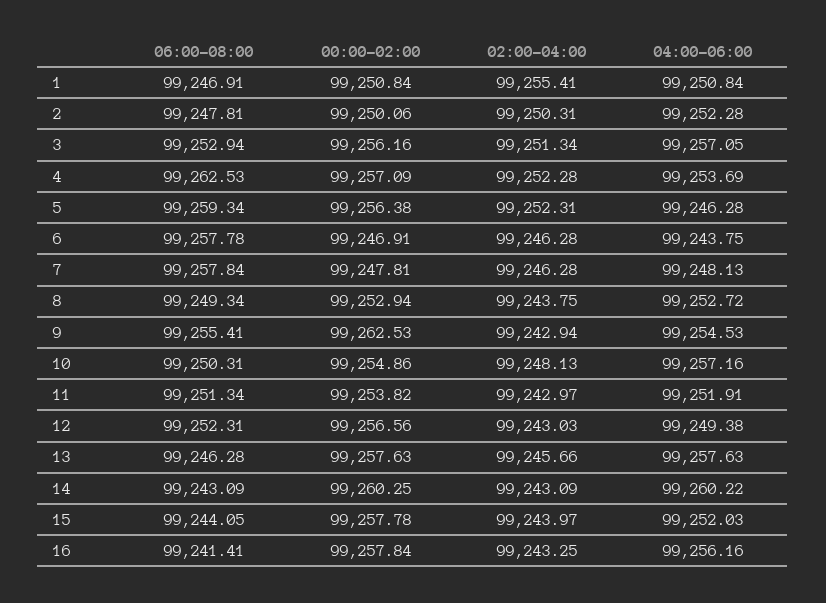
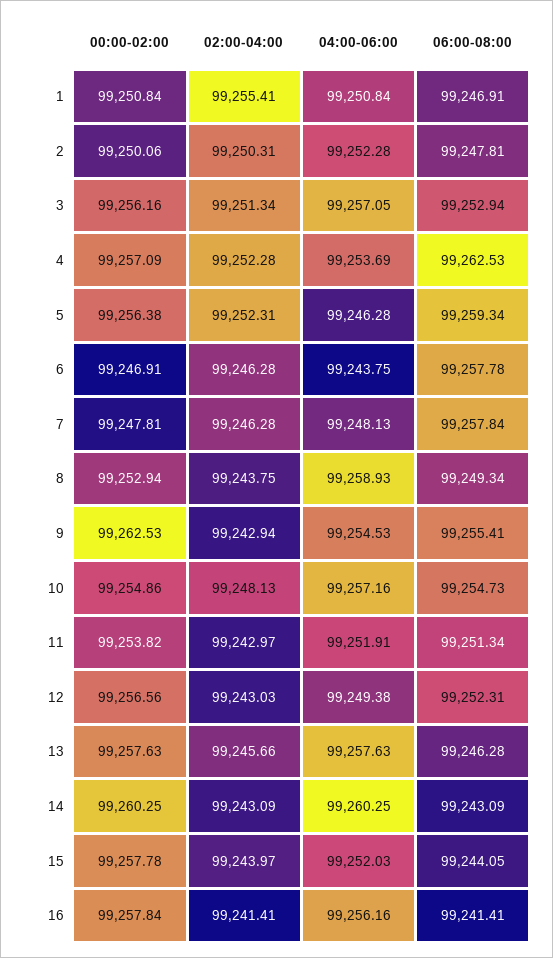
04:00-06:00, 8: 99252.72 -> 99258.93
06:00-08:00, 10: 99250.31 -> 99254.73
04:00-06:00, 14: 99260.22 -> 99260.25
02:00-04:00, 16: 99243.25 -> 99241.41

